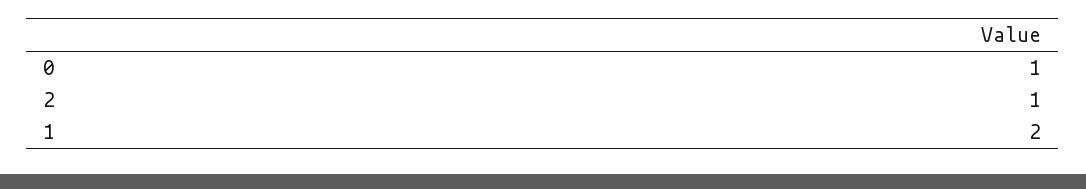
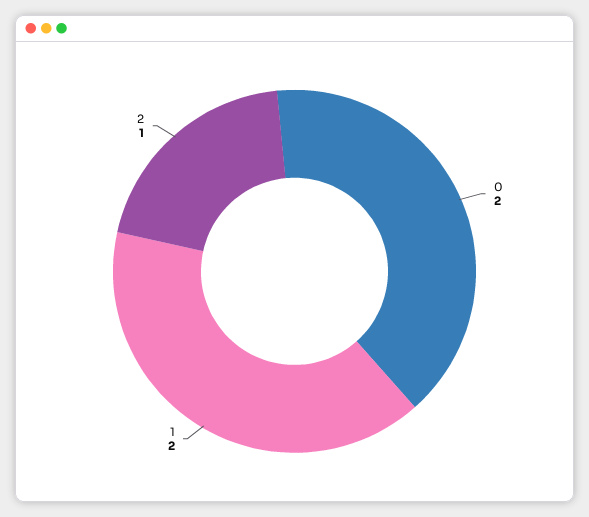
0: 1 -> 2

